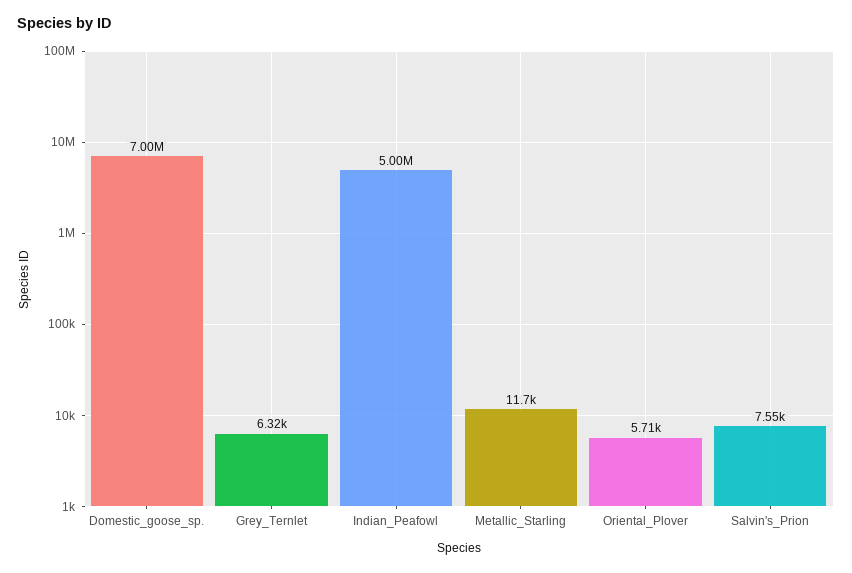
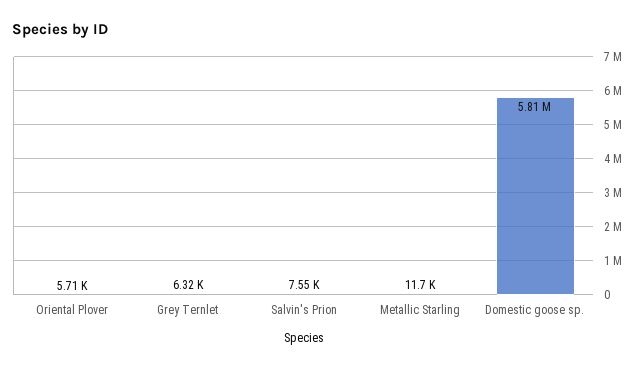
Domestic_goose_sp.: 7000000 -> 5810000
Indian_Peafowl: 5000000 -> none

